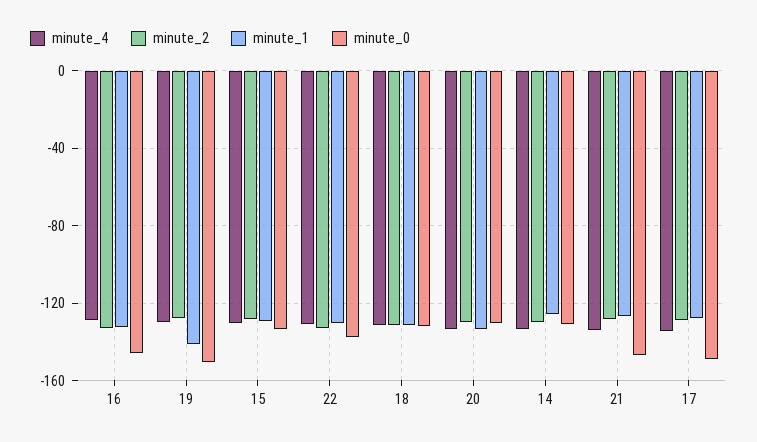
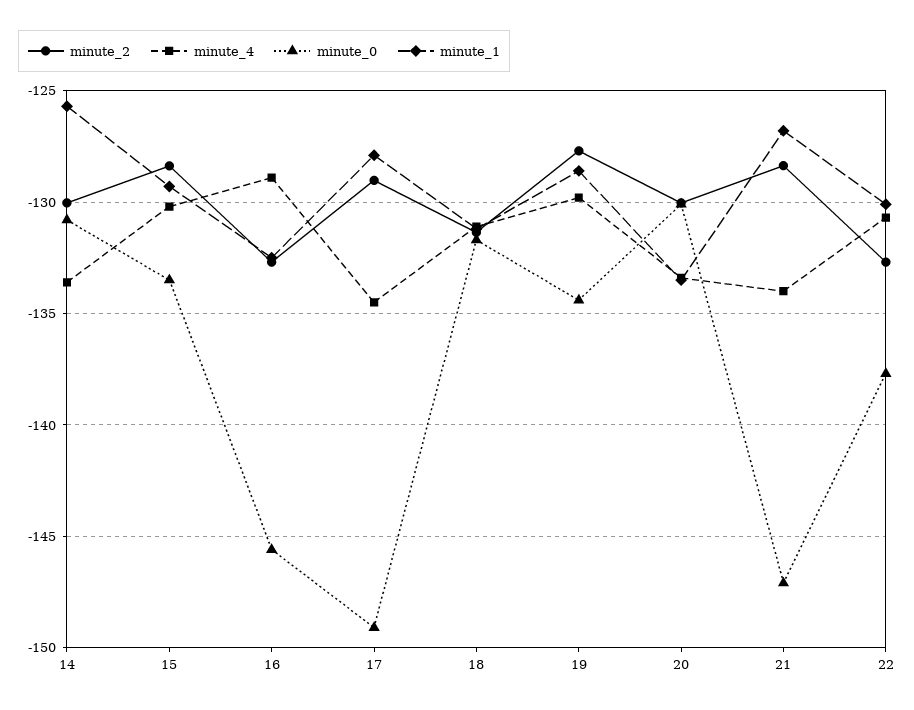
minute_1, 19: -140 -> -128.5
minute_0, 19: -150 -> -134.5

